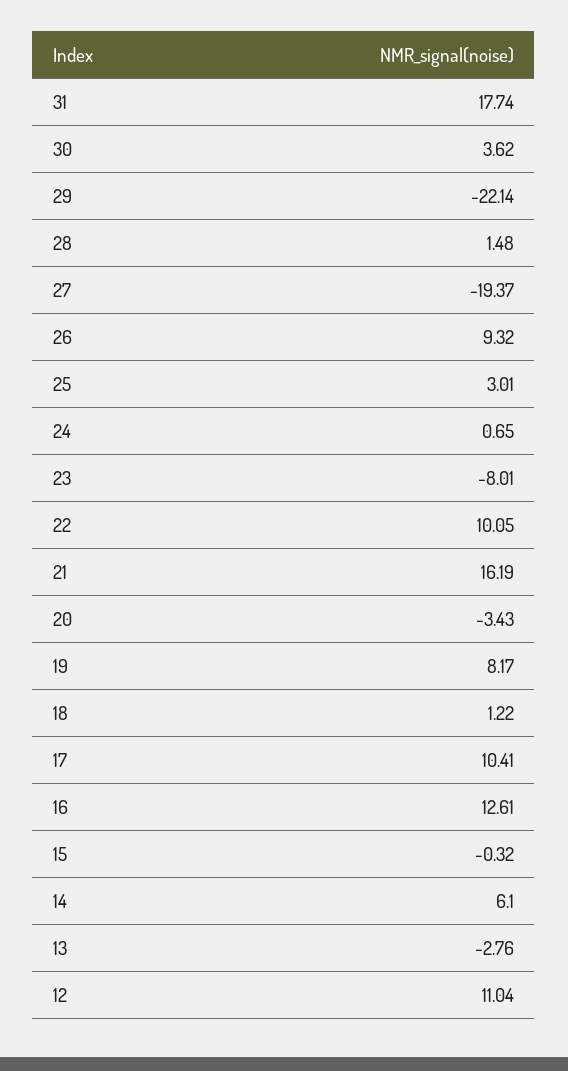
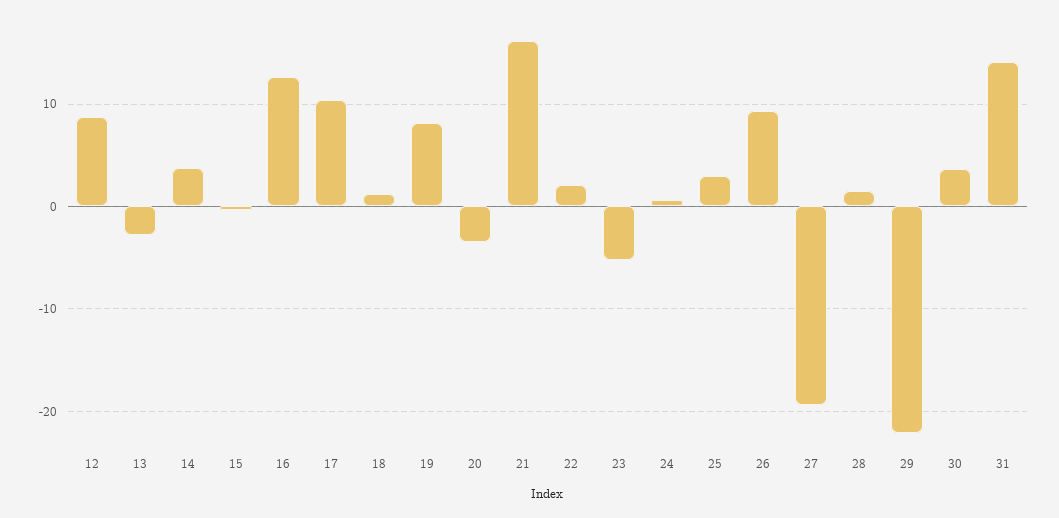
31: 17.74 -> 14
23: -8.01 -> -5
22: 10.05 -> 2
14: 6.1 -> 4
12: 11.04 -> 9

